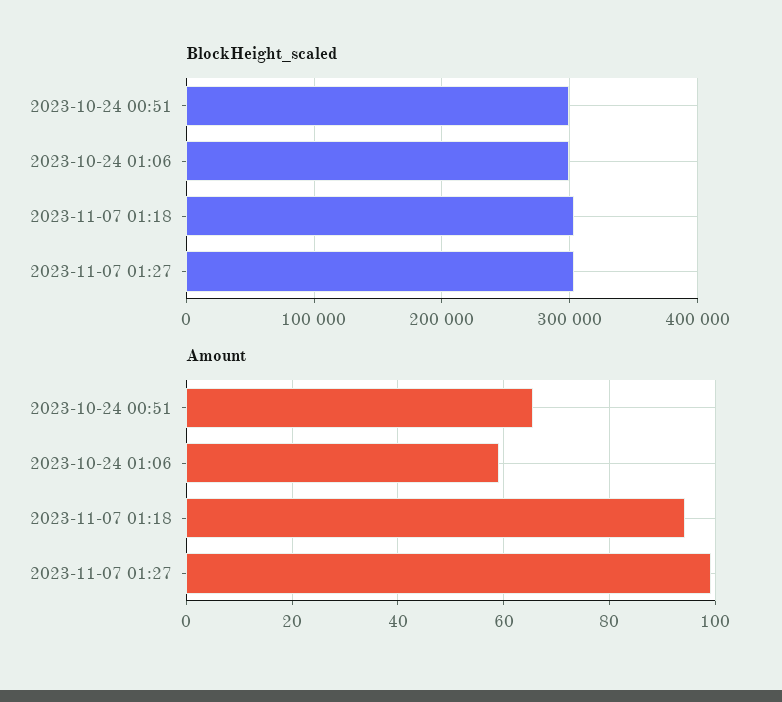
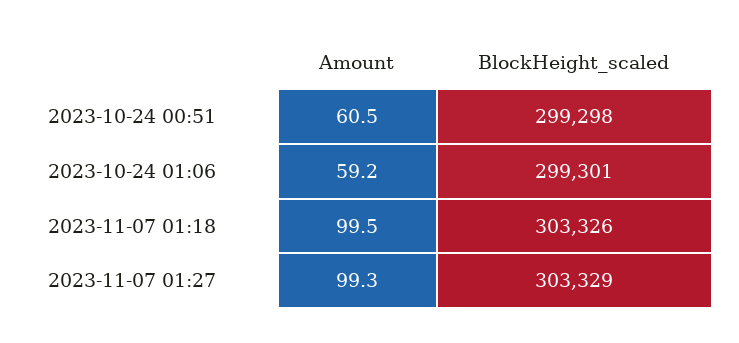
Amount, 2023-10-24 00:51: 66 -> 60.5
Amount, 2023-11-07 01:18: 94 -> 99.5

